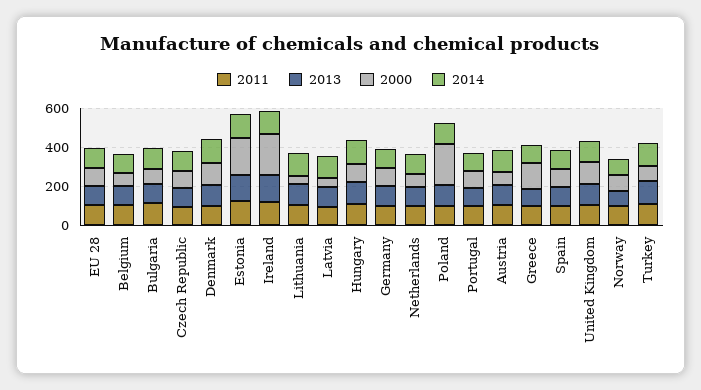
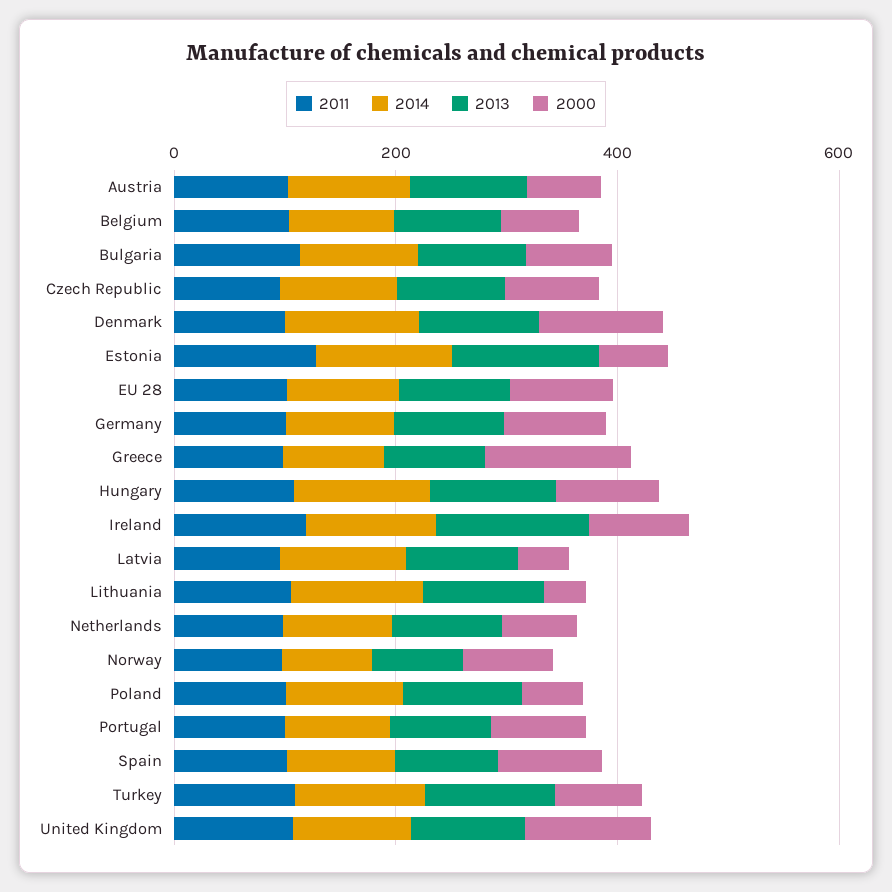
2000, Estonia: 200 -> 50
2000, Ireland: 200 -> 100
2000, Poland: 200 -> 50

